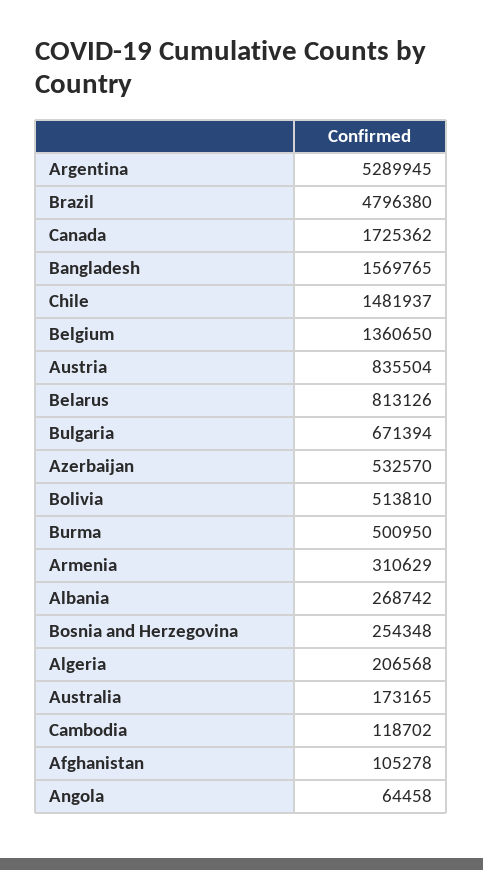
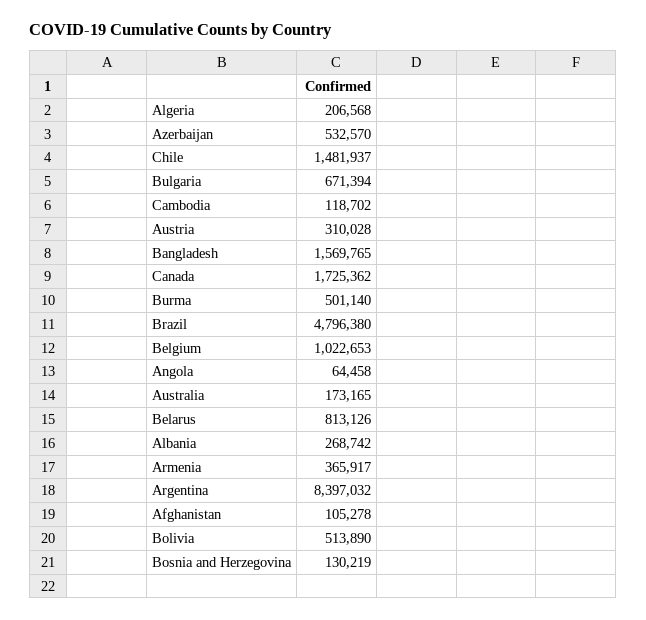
Argentina: 5289945 -> 8397032
Belgium: 1360650 -> 1022653
Austria: 835504 -> 310028
Bolivia: 513810 -> 513890
Burma: 500950 -> 501140
Armenia: 310629 -> 365917
Bosnia and Herzegovina: 254348 -> 130219

